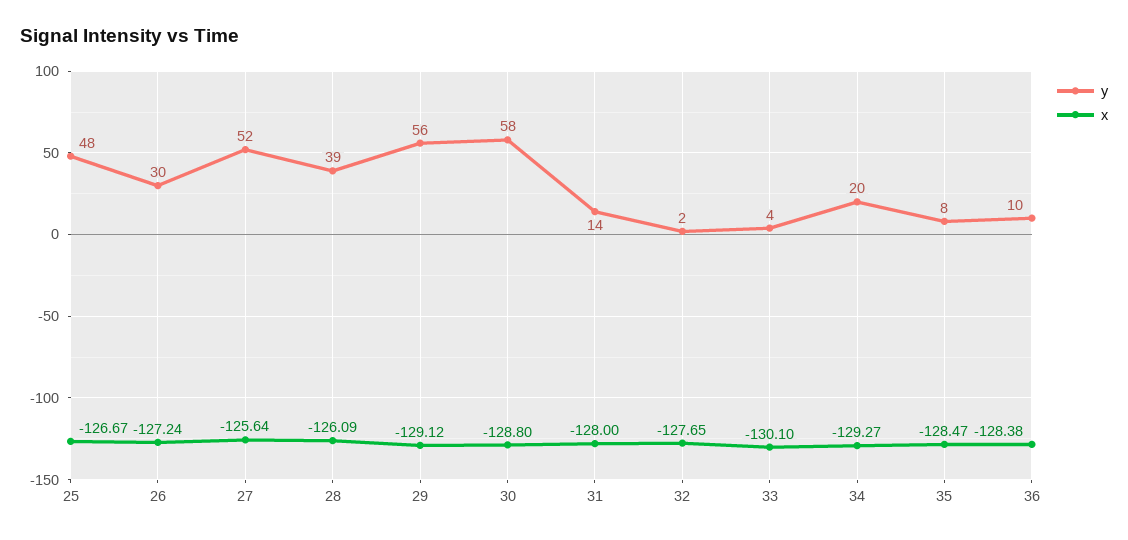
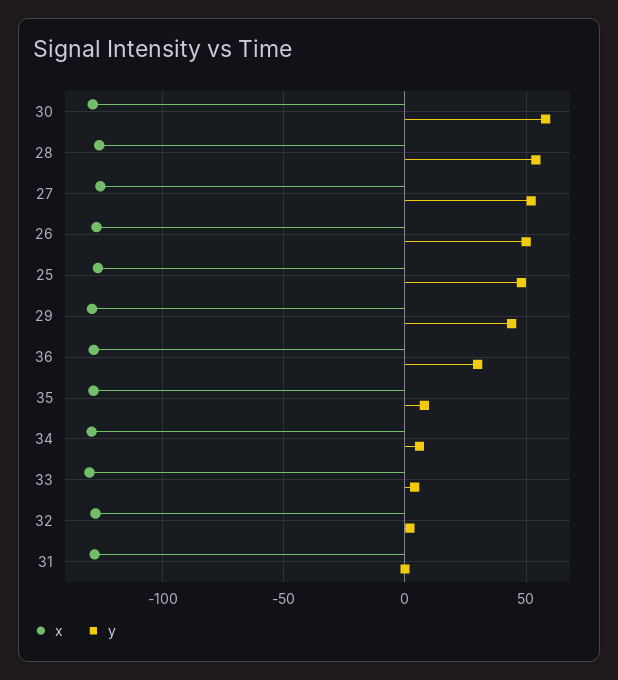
y, 26: 30 -> 50
y, 28: 39 -> 55
y, 29: 56 -> 45
y, 31: 14 -> 0
y, 34: 20 -> 5
y, 36: 10 -> 30

